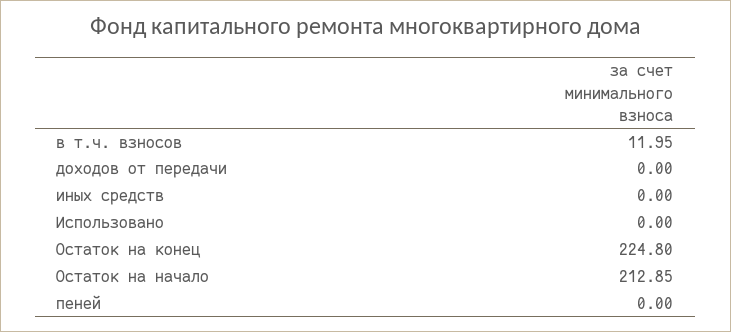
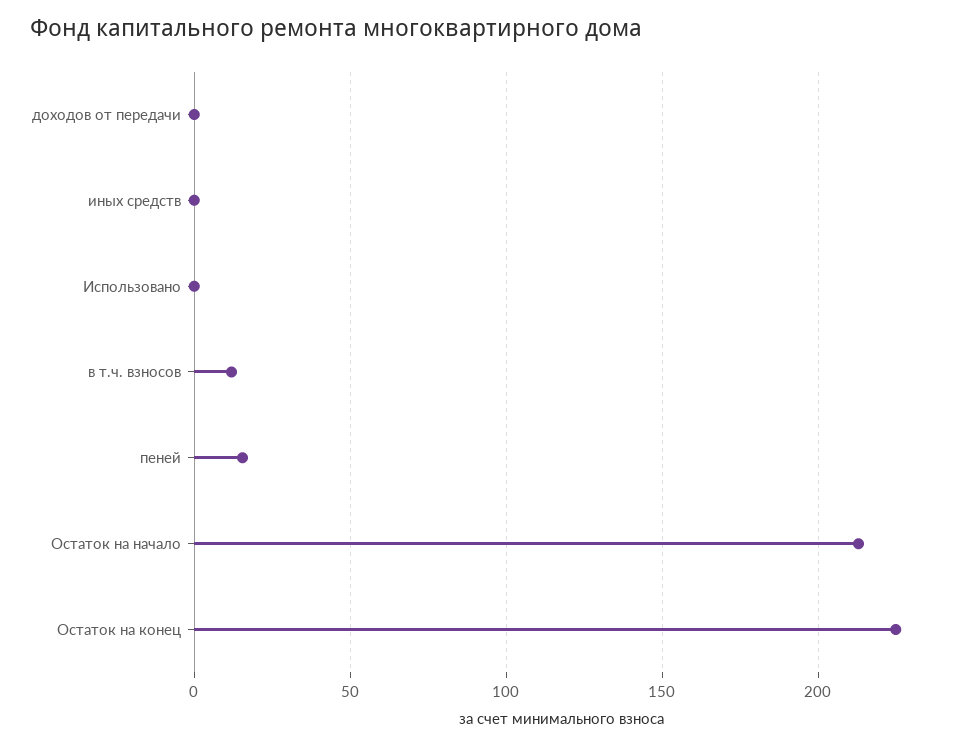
пеней: 0 -> 15

